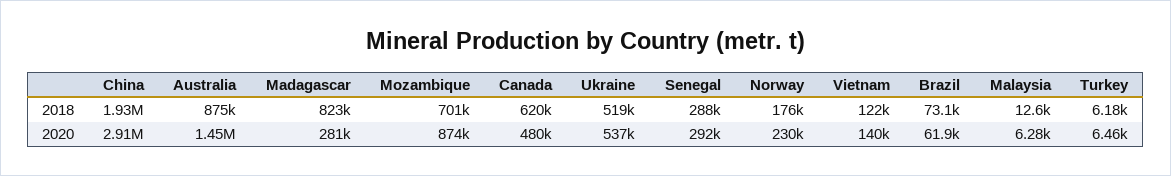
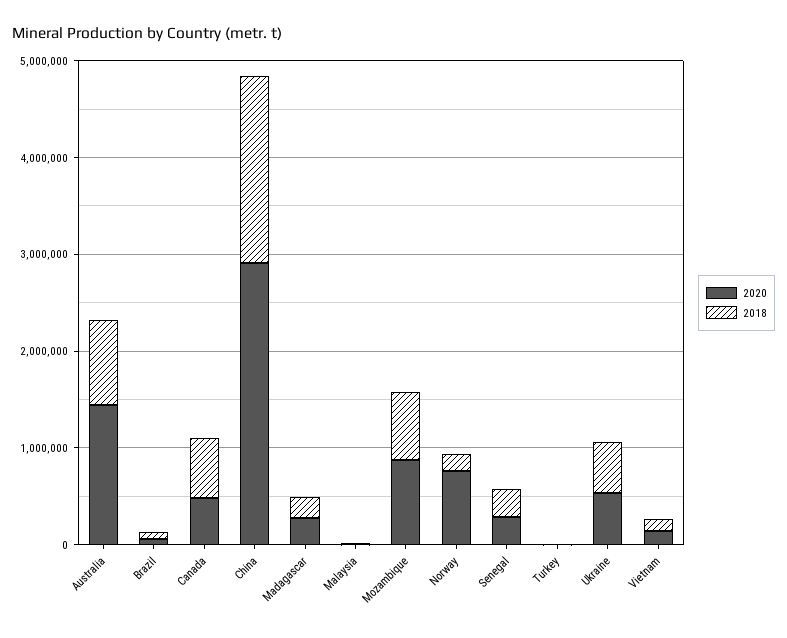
2018, Madagascar: 823000 -> 200000
2020, Norway: 230000 -> 800000

